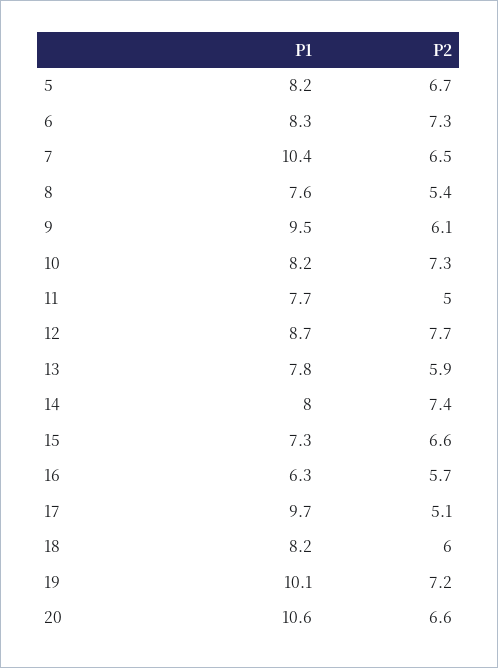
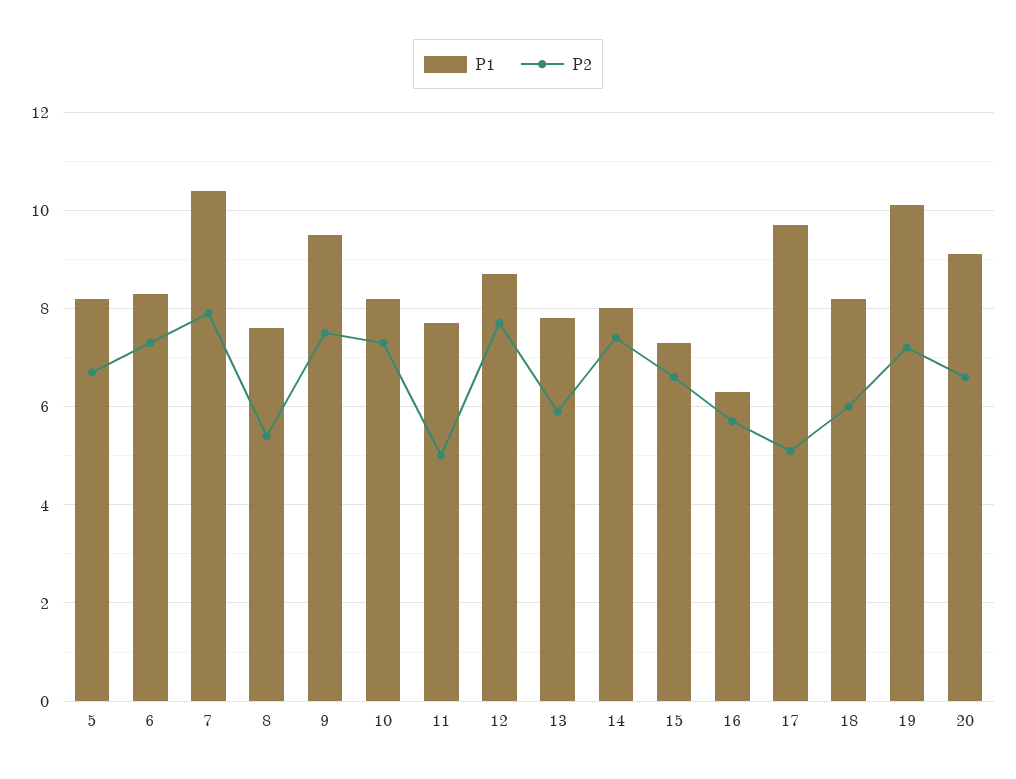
P2, 7: 6.5 -> 8
P2, 9: 6.1 -> 7.5
P1, 20: 10.6 -> 9

